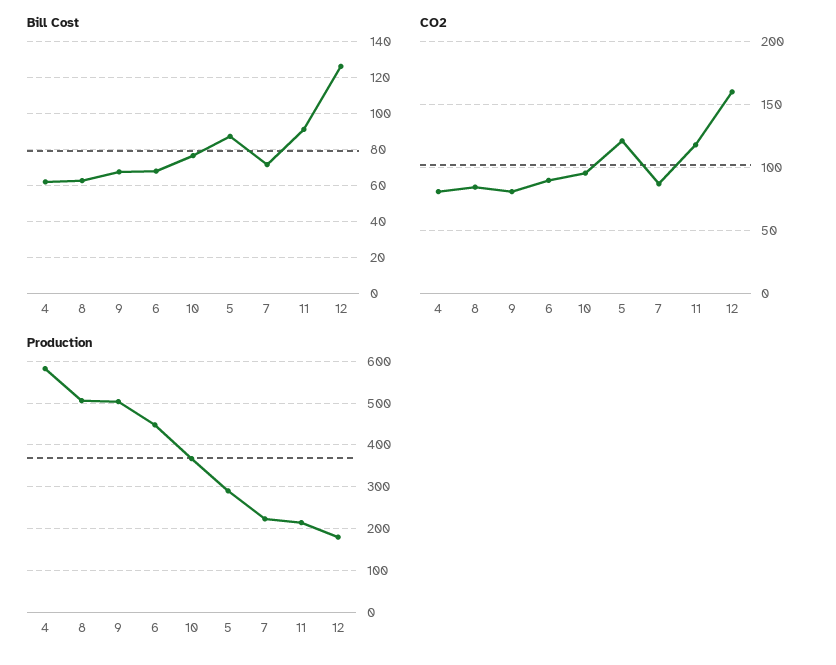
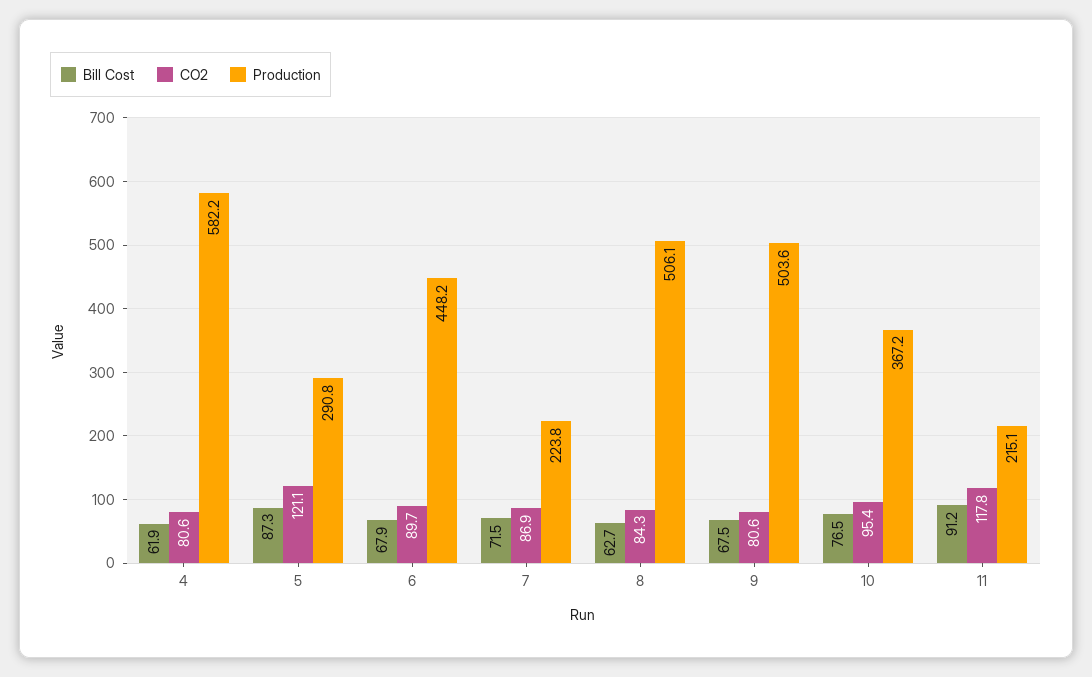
Bill Cost, 12: 125 -> none
CO2, 12: 160 -> none
Production, 12: 180 -> none

